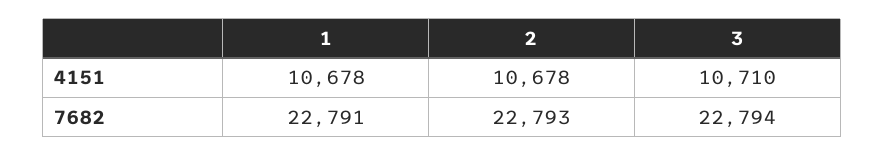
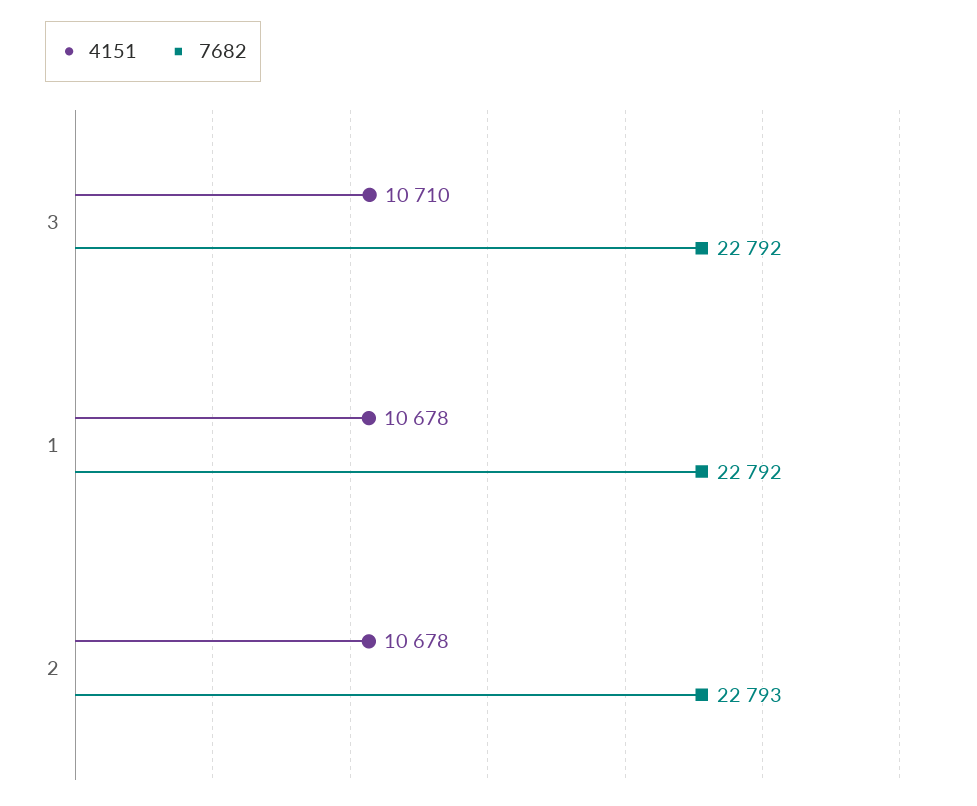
7682, 1: 22791 -> 22792
7682, 3: 22794 -> 22792

